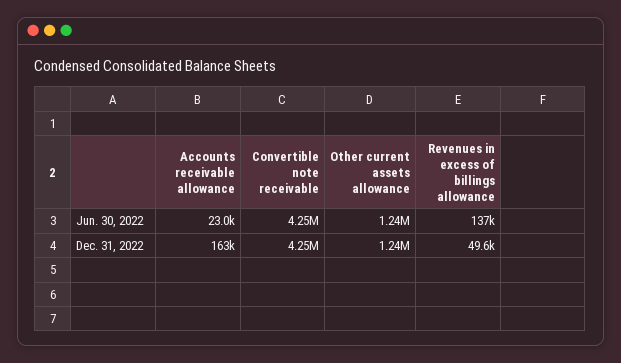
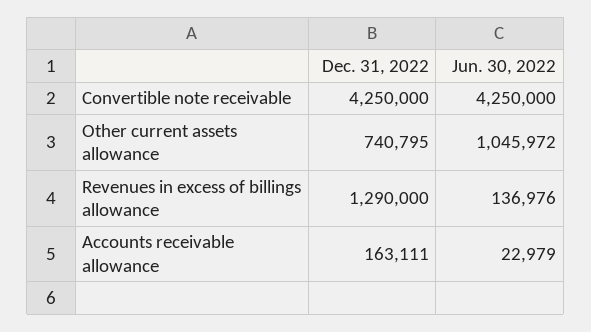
Other current assets allowance, Jun. 30, 2022: 1240000 -> 1045972
Other current assets allowance, Dec. 31, 2022: 1240000 -> 740795
Revenues in excess of billings allowance, Dec. 31, 2022: 49600 -> 1290000

